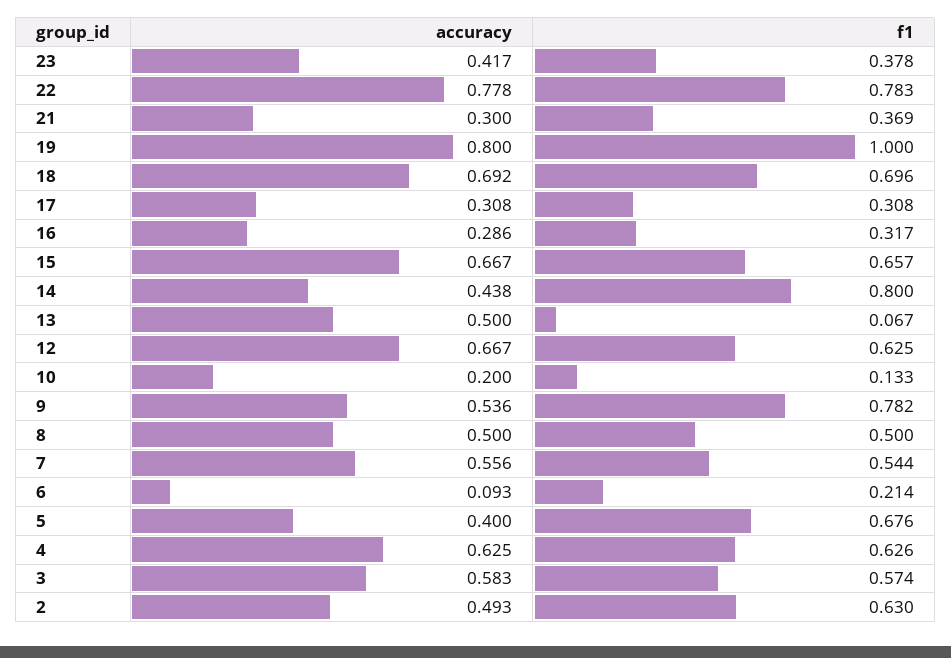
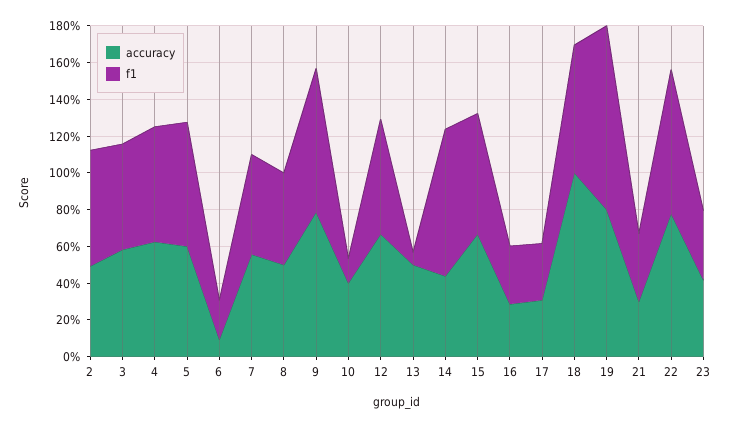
accuracy, 18: 0.692 -> 1
accuracy, 10: 0.2 -> 0.4
accuracy, 9: 0.536 -> 0.8
accuracy, 5: 0.4 -> 0.6

